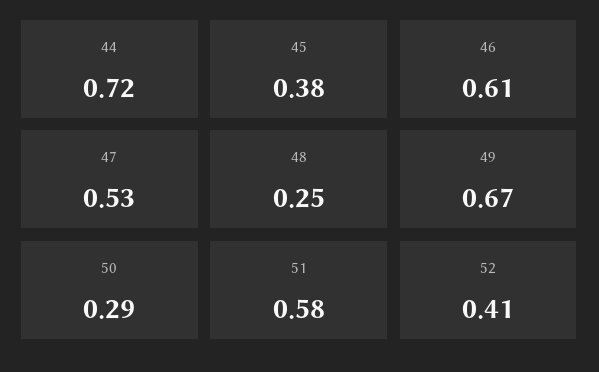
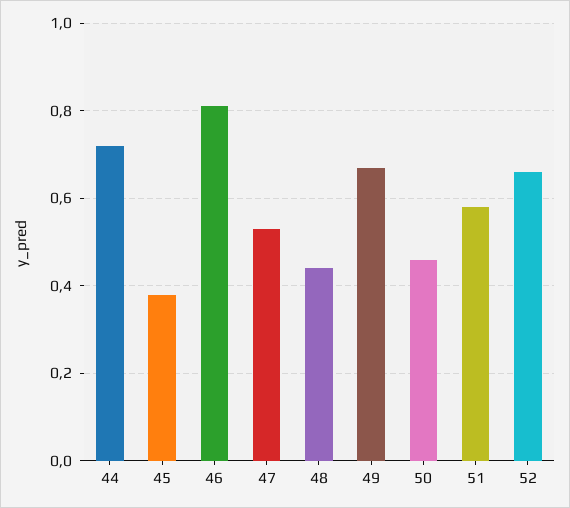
46: 0.61 -> 0.8
48: 0.25 -> 0.45
50: 0.29 -> 0.45
52: 0.41 -> 0.65

